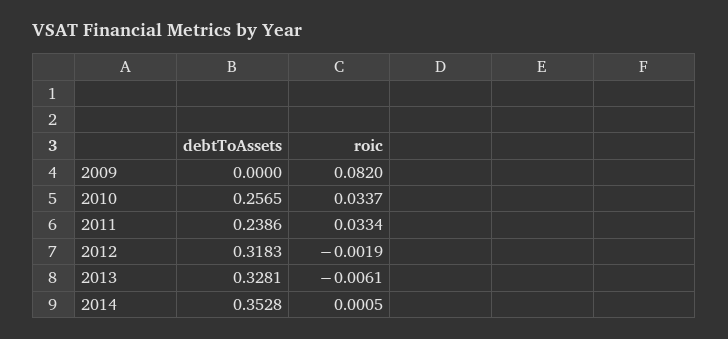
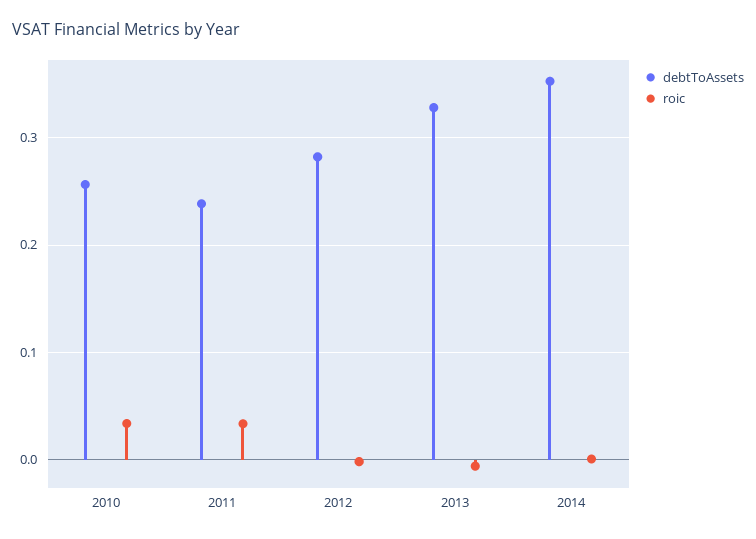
debtToAssets, 2009: 0 -> none
roic, 2009: 0.082 -> none
debtToAssets, 2012: 0.3183 -> 0.28

